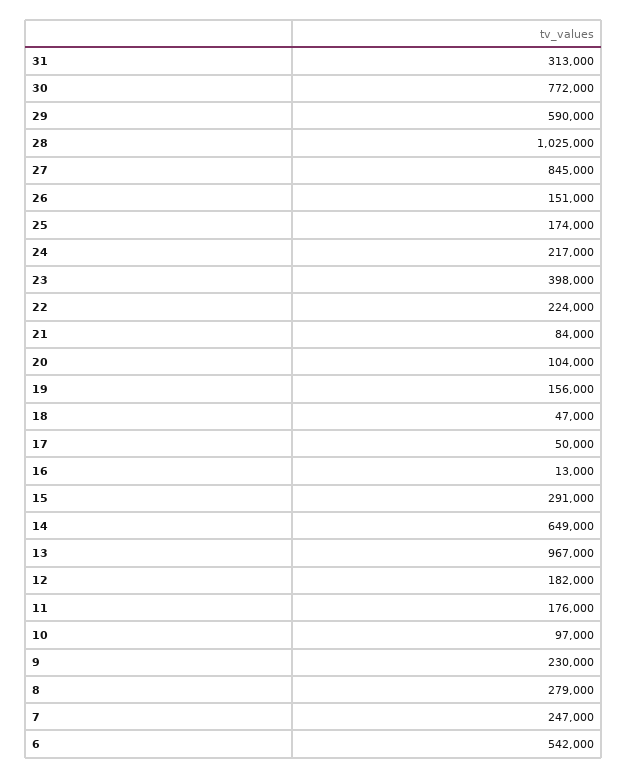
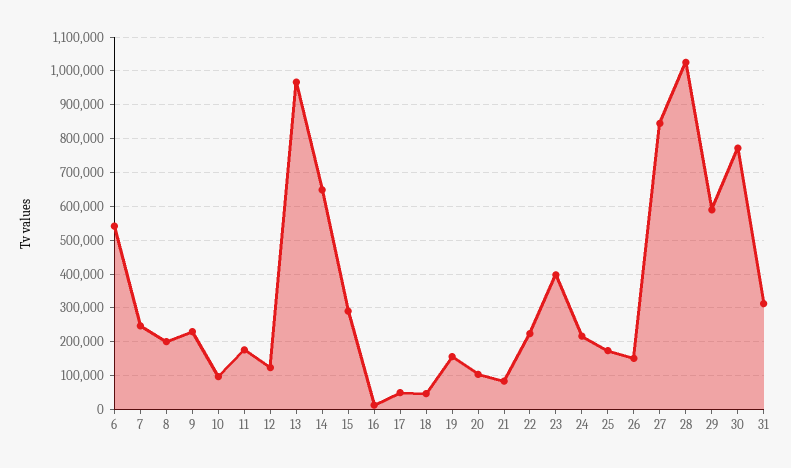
12: 182000 -> 120000
8: 279000 -> 200000

